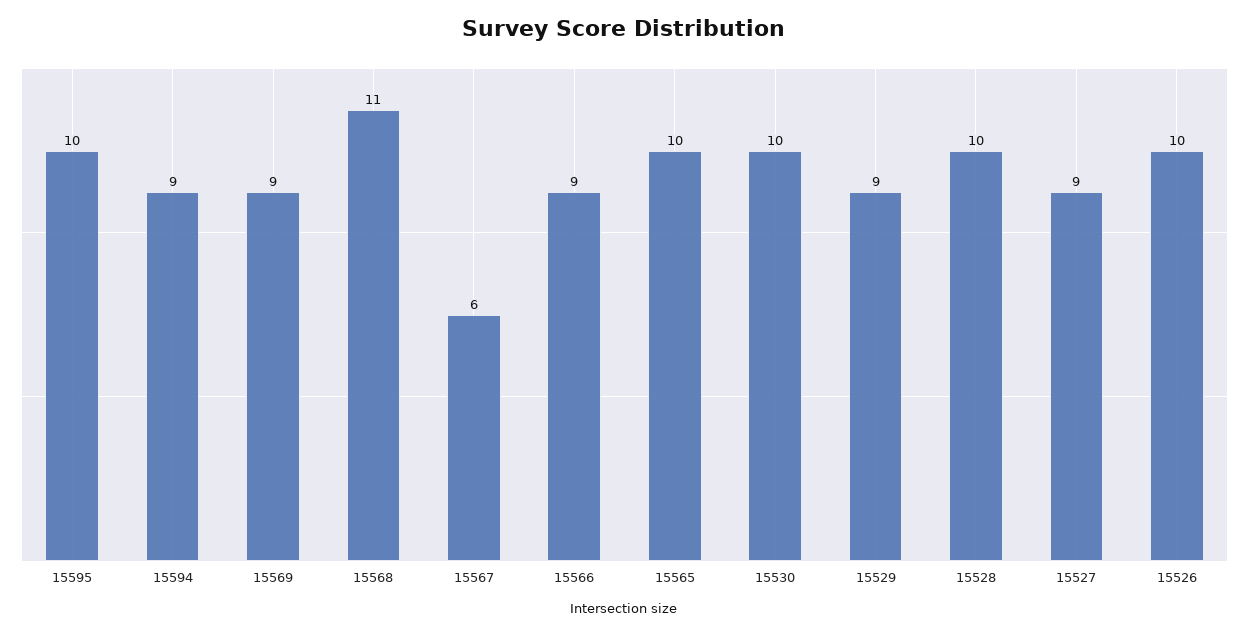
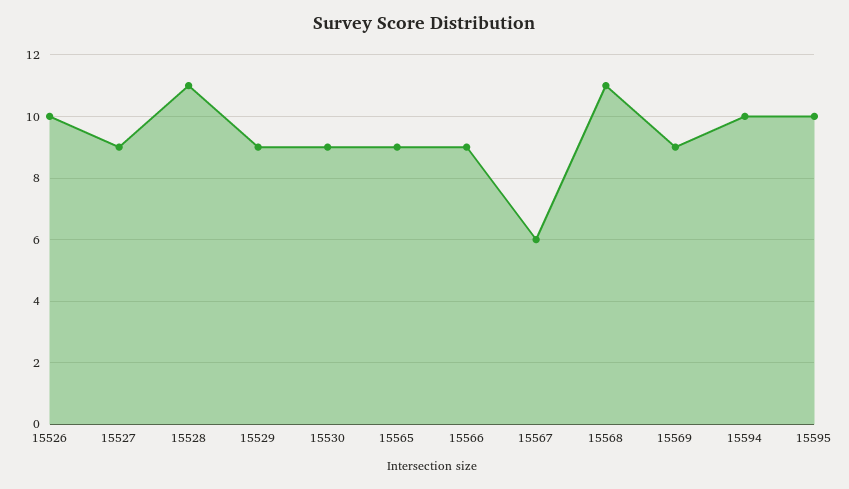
15594: 9 -> 10
15565: 10 -> 9
15530: 10 -> 9
15528: 10 -> 11

